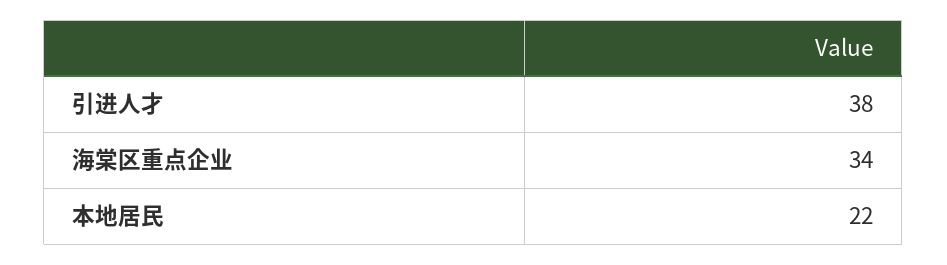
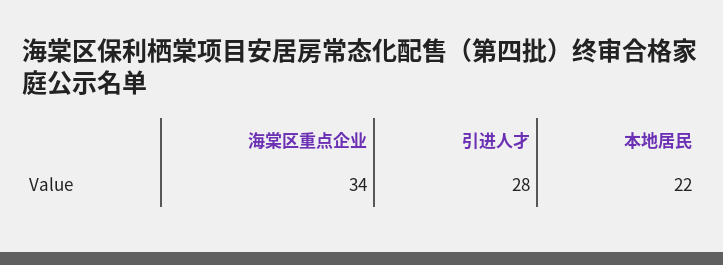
引进人才: 38 -> 28

